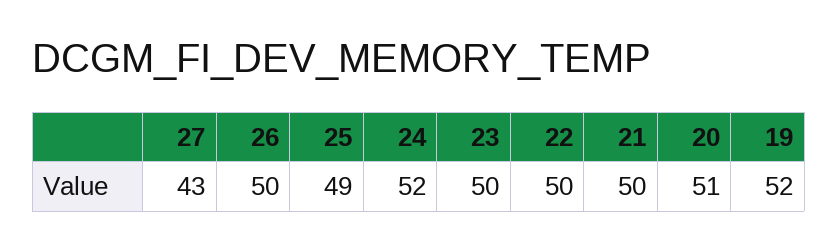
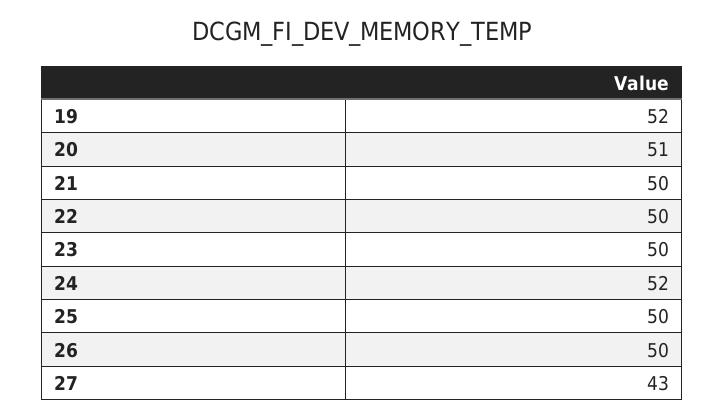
25: 49 -> 50

